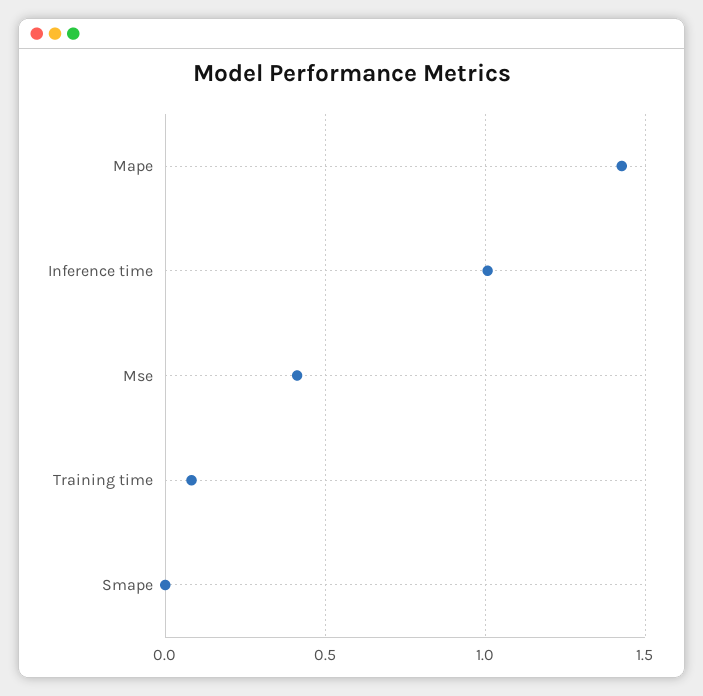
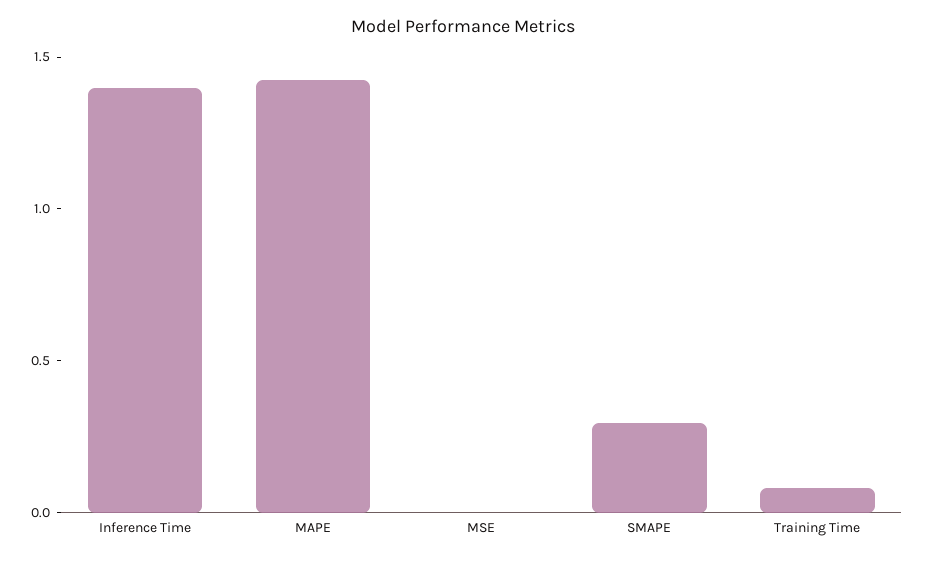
Inference time: 1 -> 1.4
Mse: 0.4 -> 0
Smape: 0 -> 0.3

